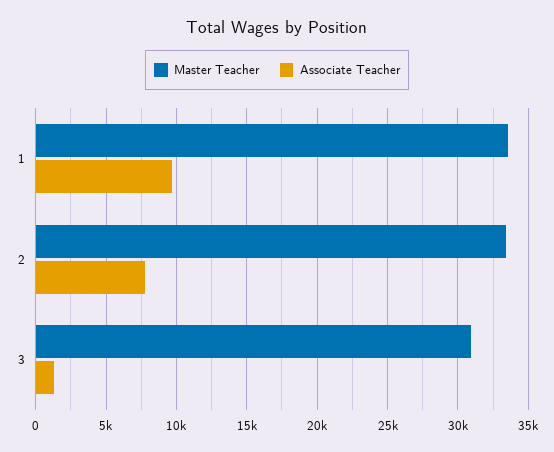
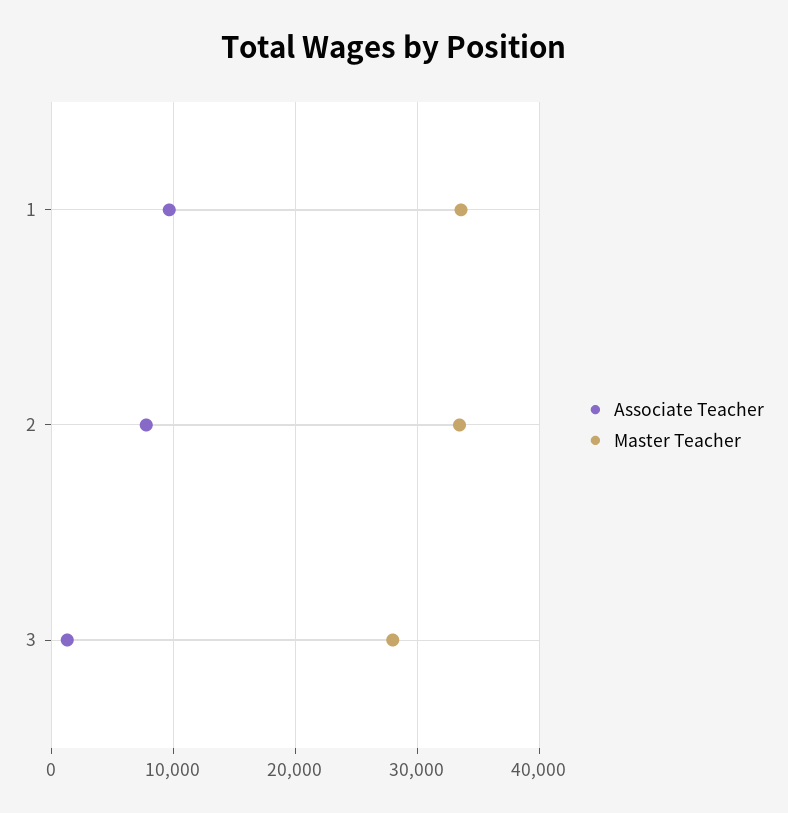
Master Teacher, 3: 31000 -> 28000

